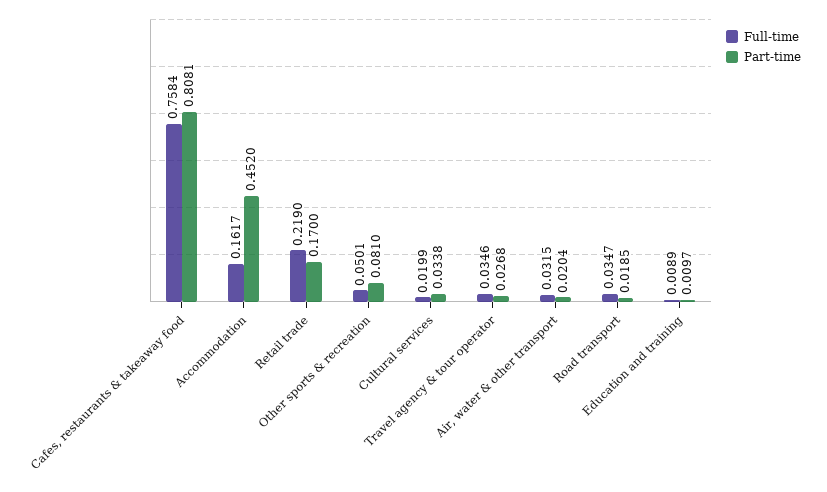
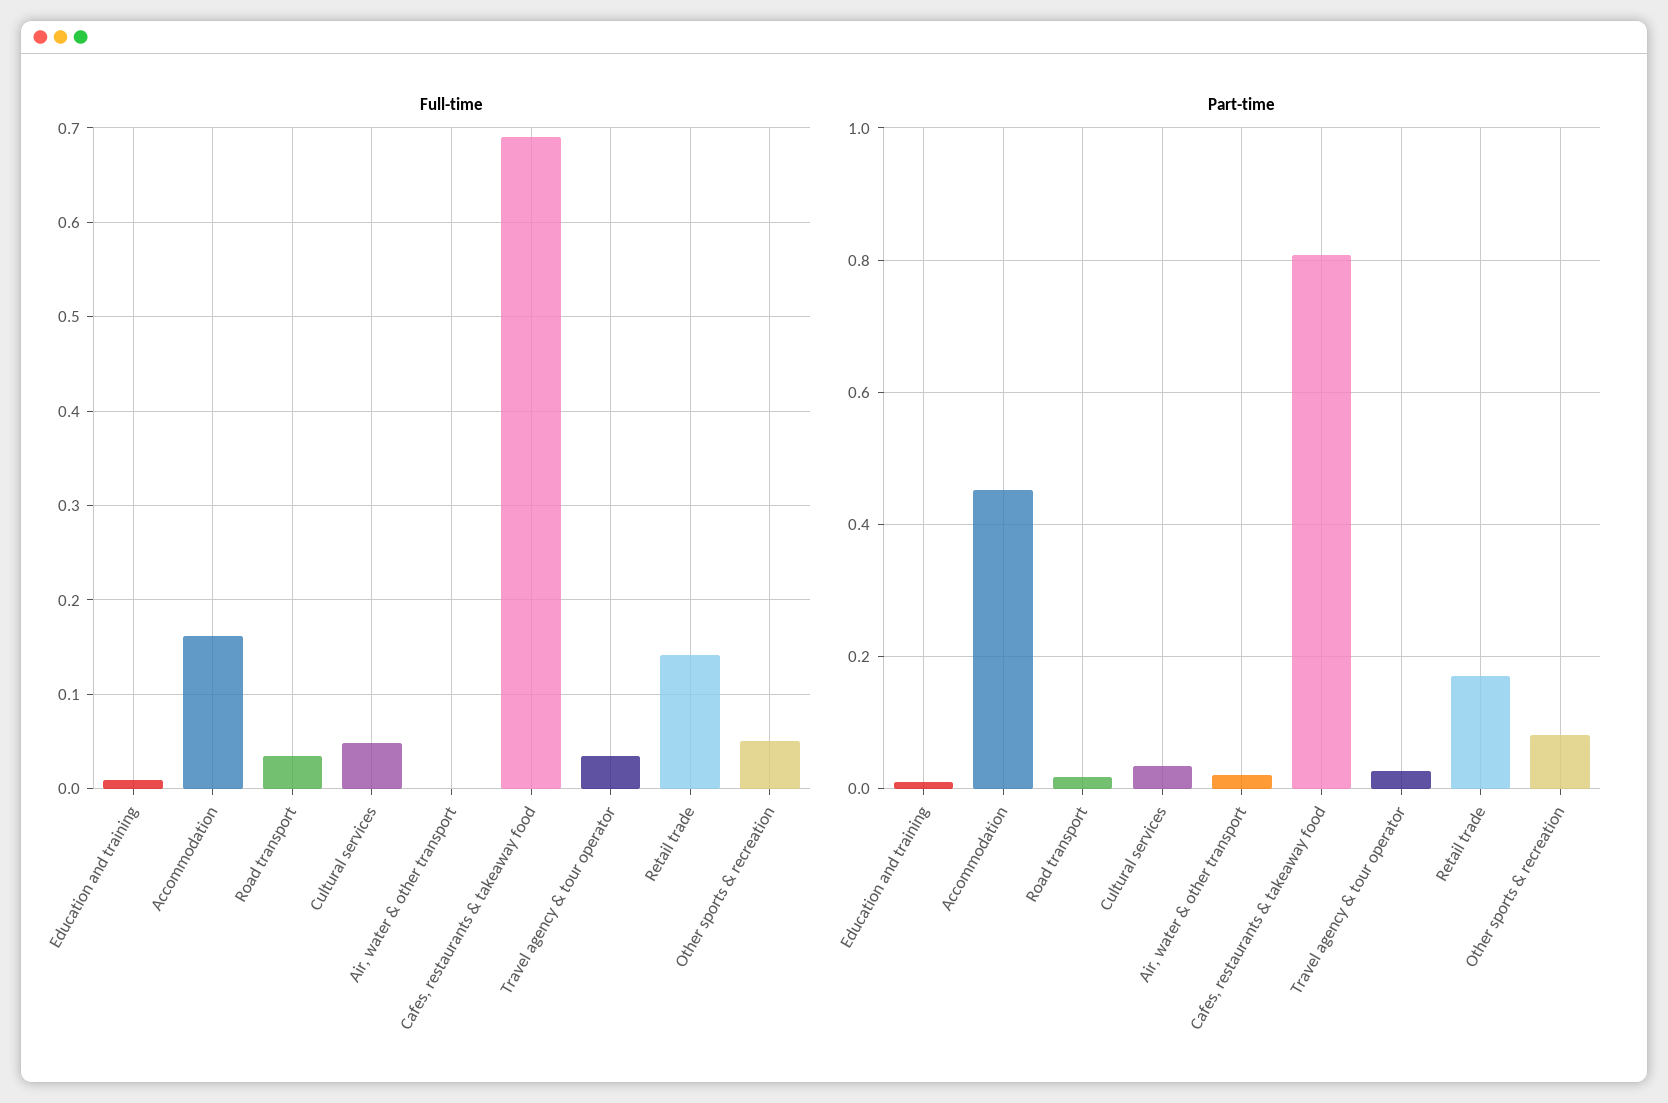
Full-time, Cafes, restaurants & takeaway food: 0.7584 -> 0.69
Full-time, Retail trade: 0.219 -> 0.14
Full-time, Cultural services: 0.0199 -> 0.05
Full-time, Air, water & other transport: 0.0315 -> 0

